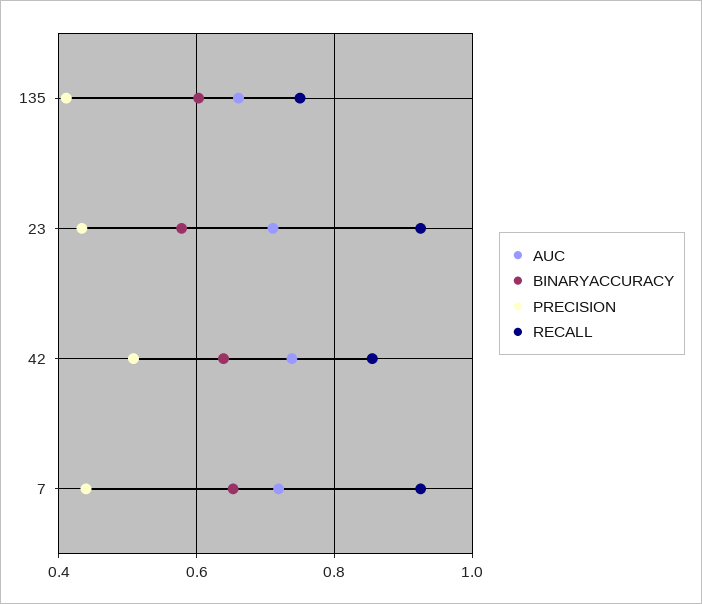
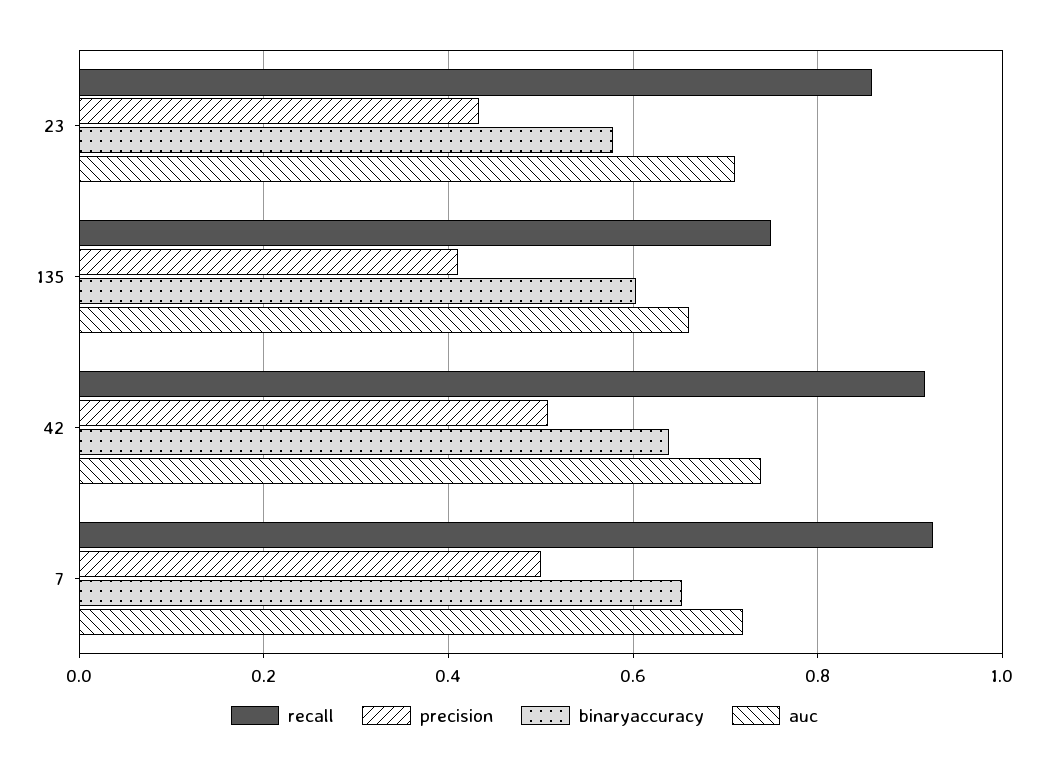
RECALL, 23: 0.92 -> 0.86
RECALL, 42: 0.86 -> 0.92
PRECISION, 7: 0.44 -> 0.5

